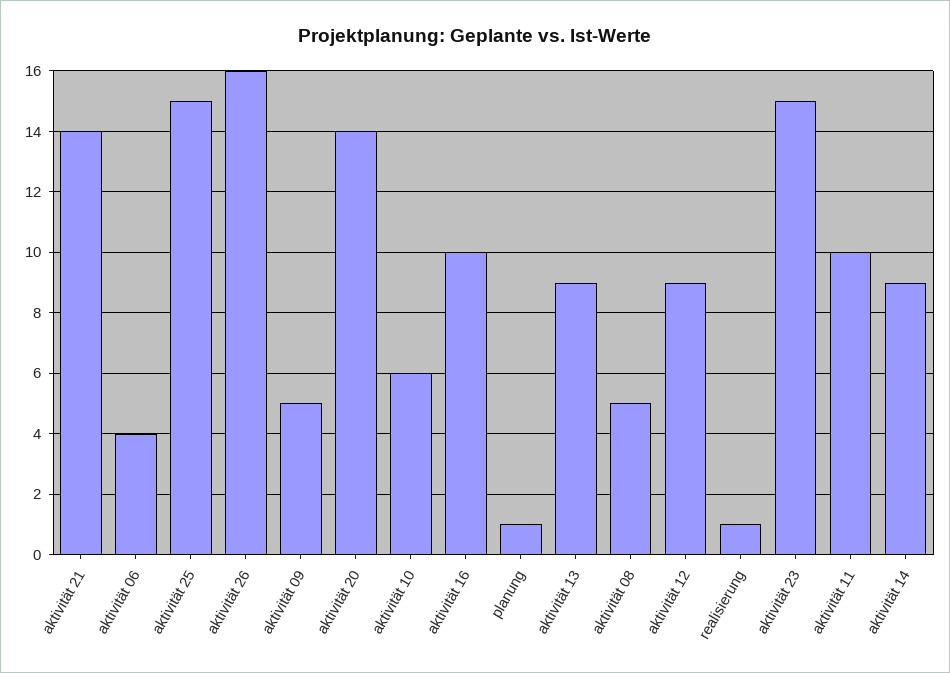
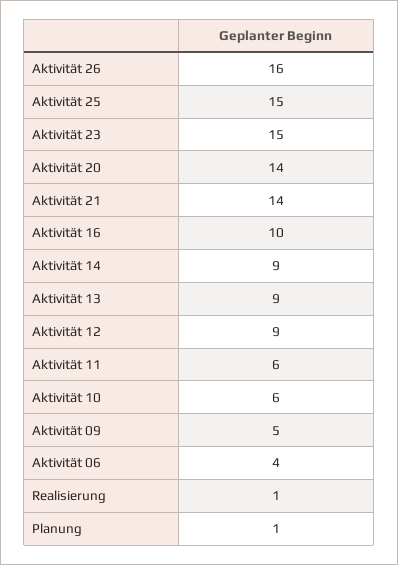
aktivität 08: 5 -> none
aktivität 11: 10 -> 6

